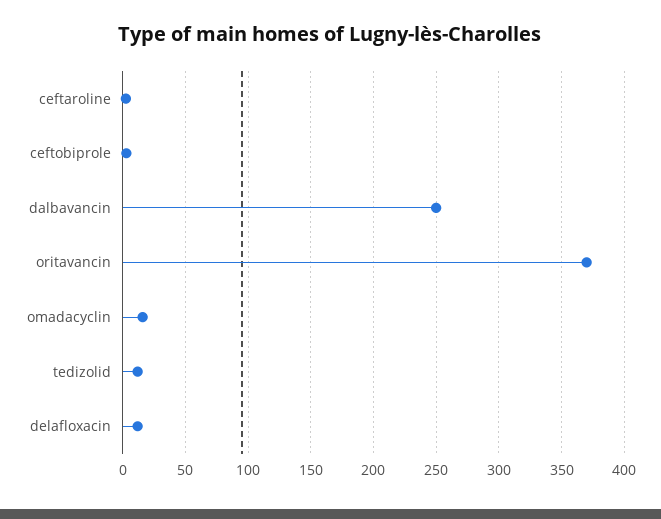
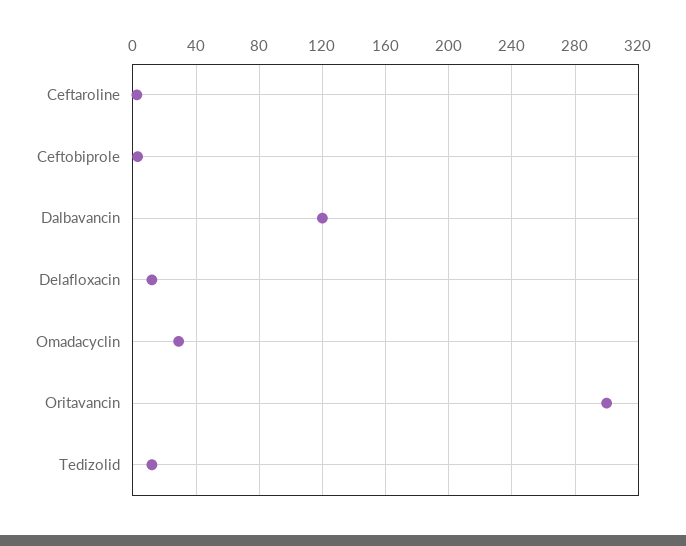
dalbavancin: 250 -> 120
oritavancin: 370 -> 300
omadacyclin: 15 -> 30

